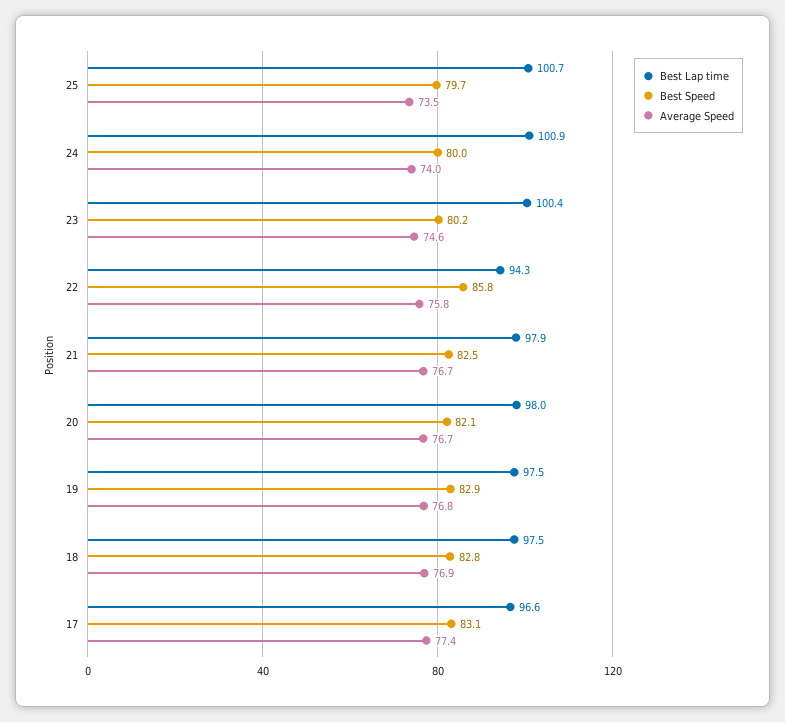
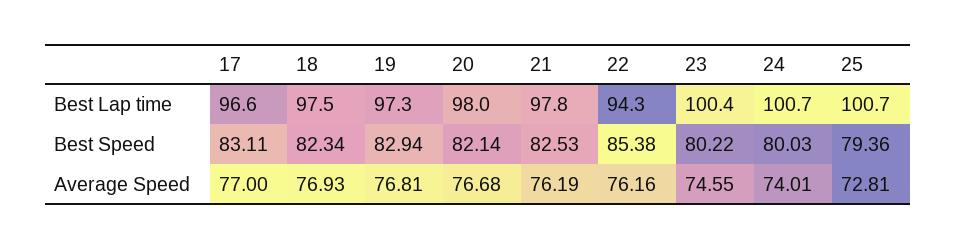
Best Speed, 25: 79.7 -> 79.36
Average Speed, 25: 73.5 -> 72.81
Best Lap time, 24: 100.9 -> 100.7
Best Speed, 22: 85.8 -> 85.38
Average Speed, 22: 75.8 -> 76.16
Best Lap time, 21: 97.9 -> 97.8
Average Speed, 21: 76.7 -> 76.19
Best Lap time, 19: 97.5 -> 97.3
Best Speed, 18: 82.8 -> 82.34
Average Speed, 17: 77.4 -> 77

